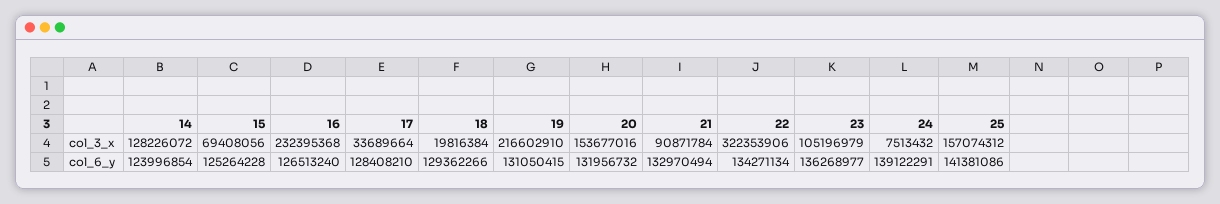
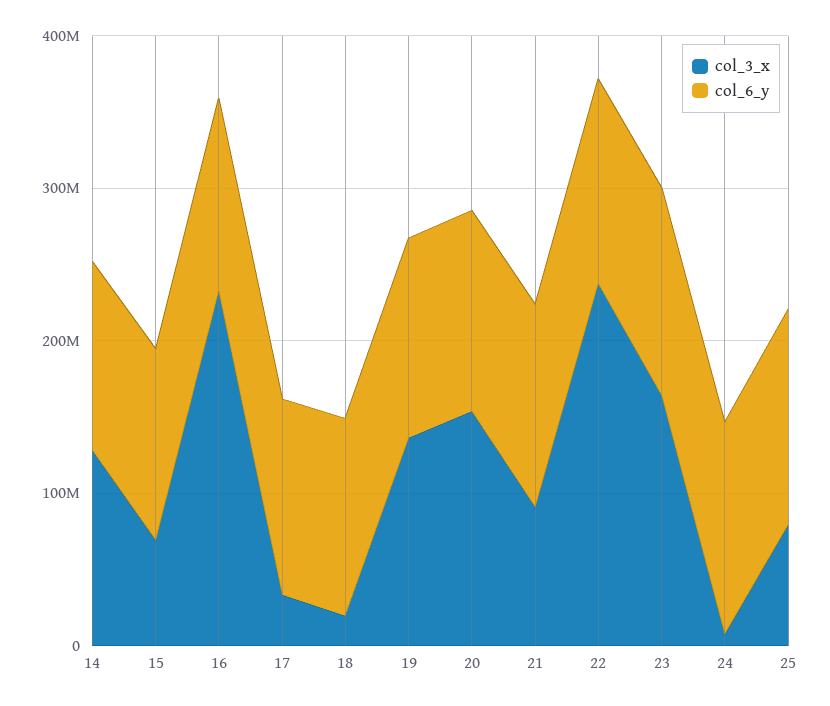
col_3_x, 19: 216602910 -> 140000000
col_3_x, 22: 322353906 -> 240000000
col_3_x, 23: 105196979 -> 160000000
col_3_x, 25: 157074312 -> 80000000

